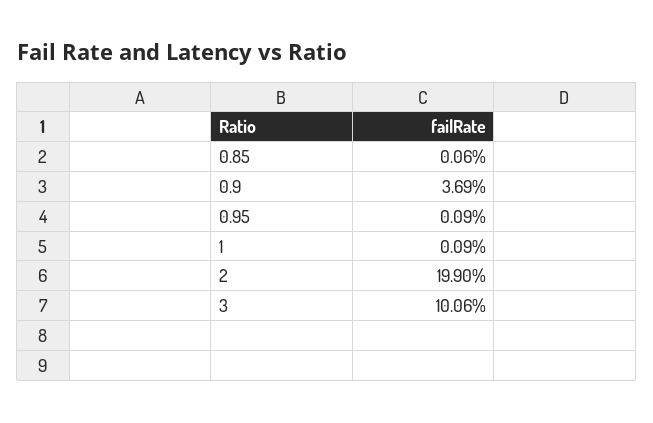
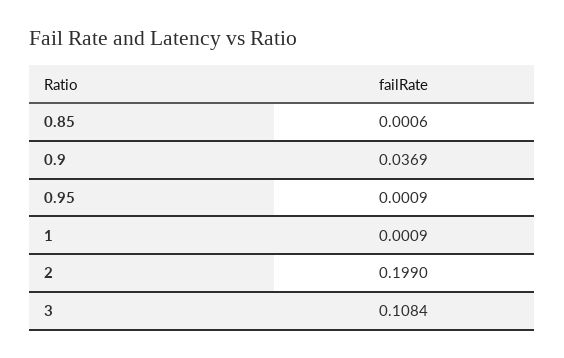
3: 0.1006 -> 0.1084

